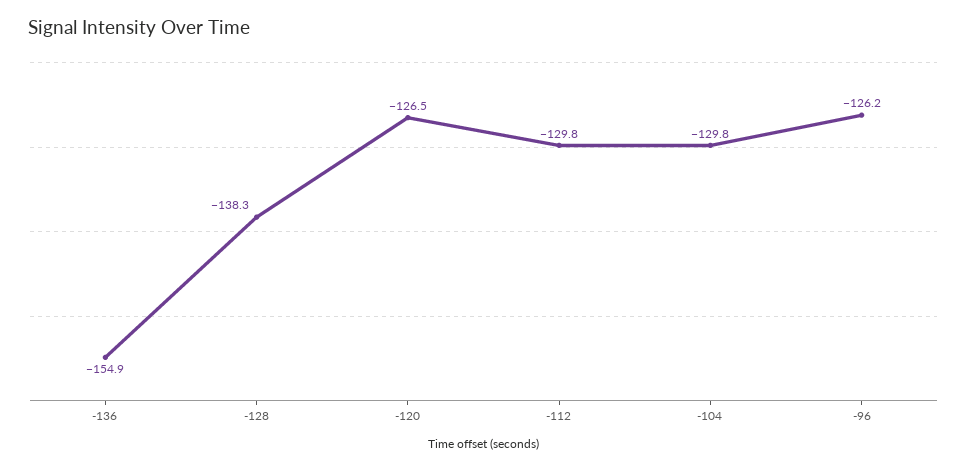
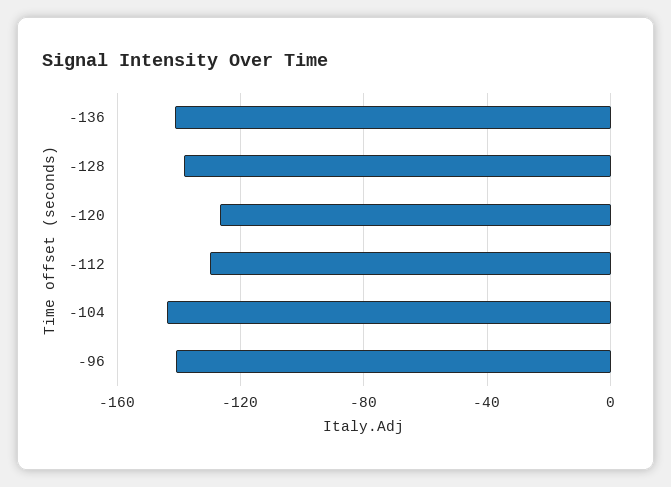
-136: -154.9 -> -140
-104: -129.8 -> -145
-96: -126.2 -> -140

